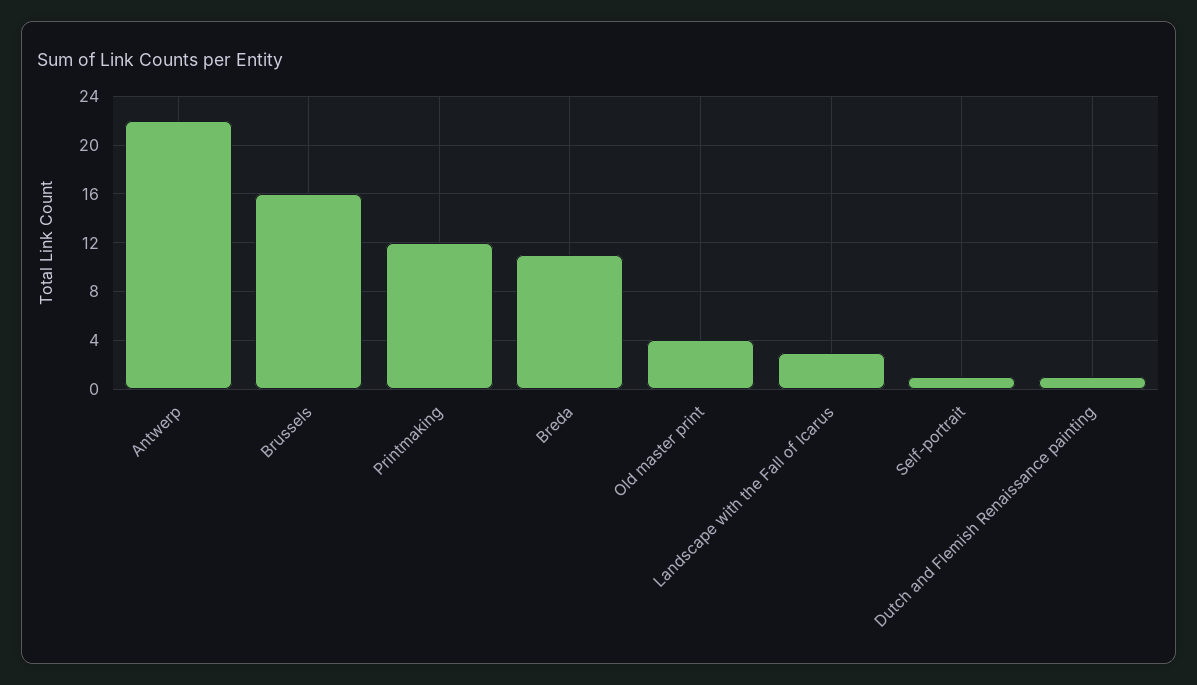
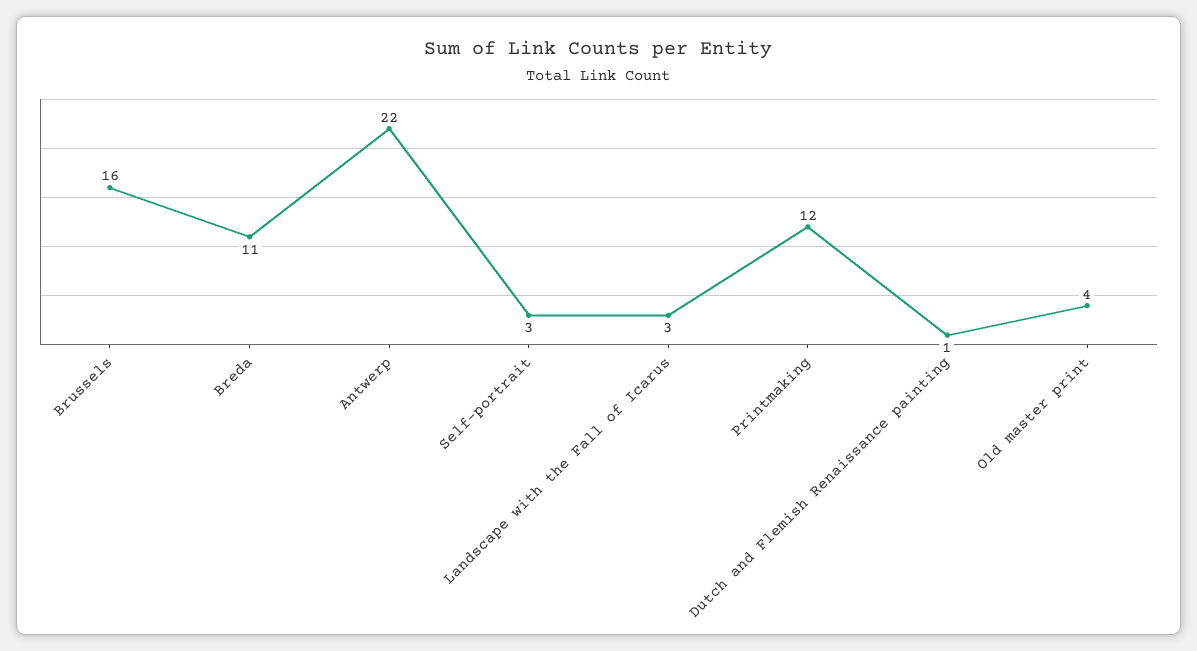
Self-portrait: 1 -> 3

